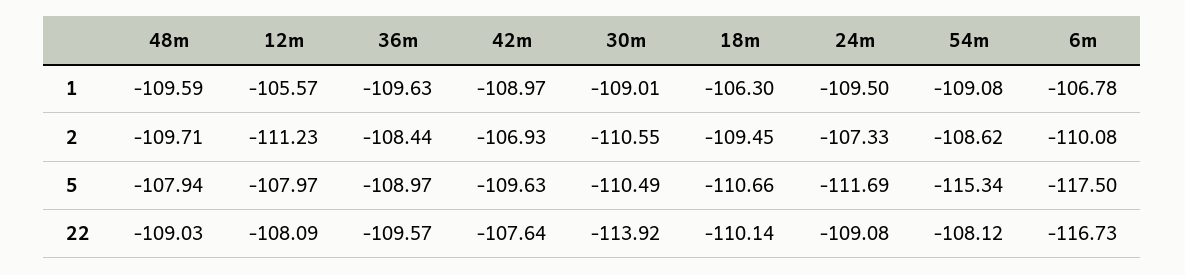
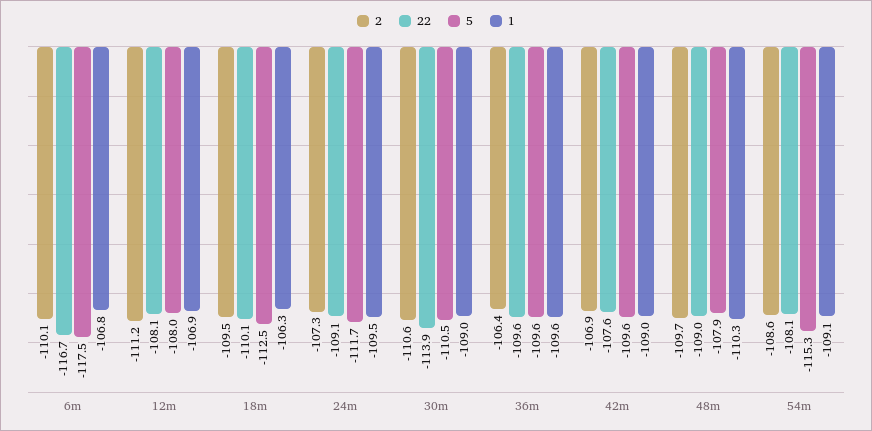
1, 48m: -109.59 -> -110.3
1, 12m: -105.57 -> -106.9
2, 36m: -108.44 -> -106.4
5, 36m: -108.97 -> -109.6
5, 18m: -110.66 -> -112.5

